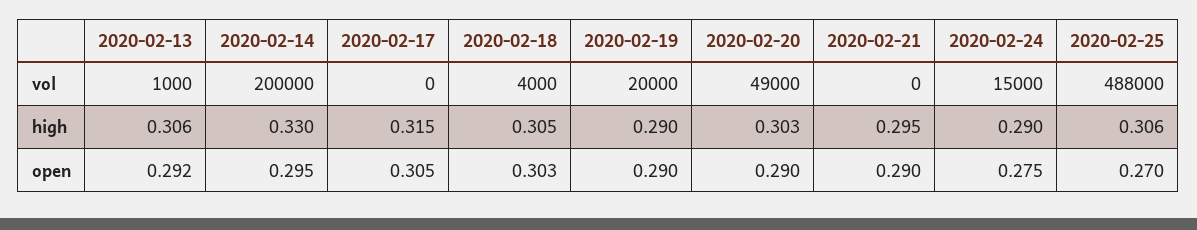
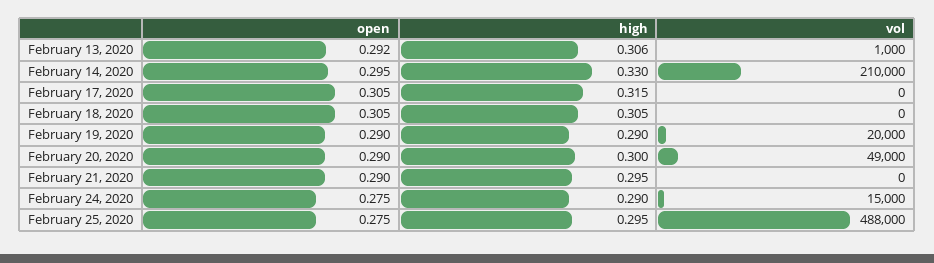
2020-02-14, vol: 200000 -> 210000
2020-02-18, vol: 4000 -> 0
2020-02-20, high: 0.303 -> 0.3
2020-02-25, high: 0.306 -> 0.295
2020-02-18, open: 0.303 -> 0.305
2020-02-25, open: 0.27 -> 0.275

